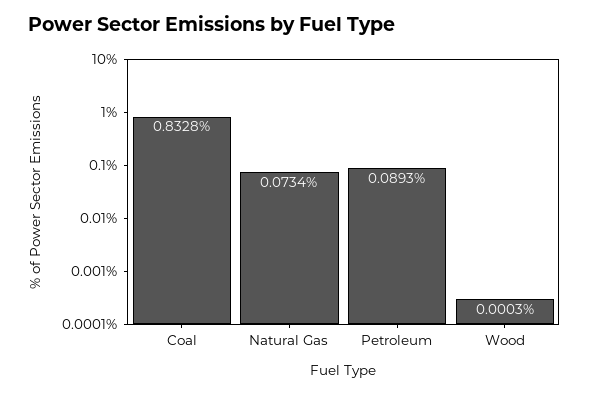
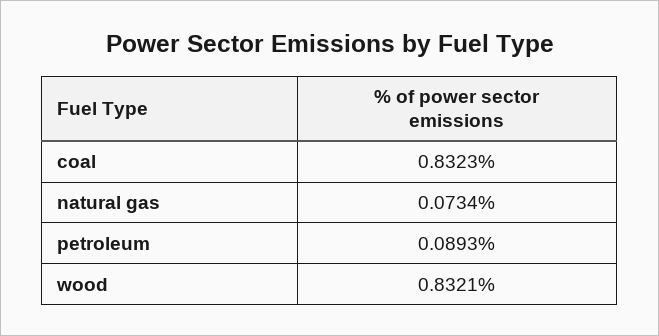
Coal: 0.8328 -> 0.8323
Wood: 0.0003 -> 0.8321

